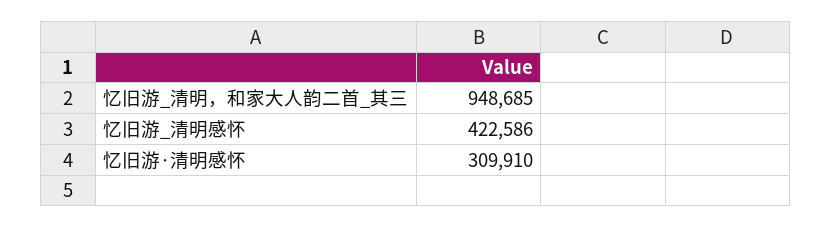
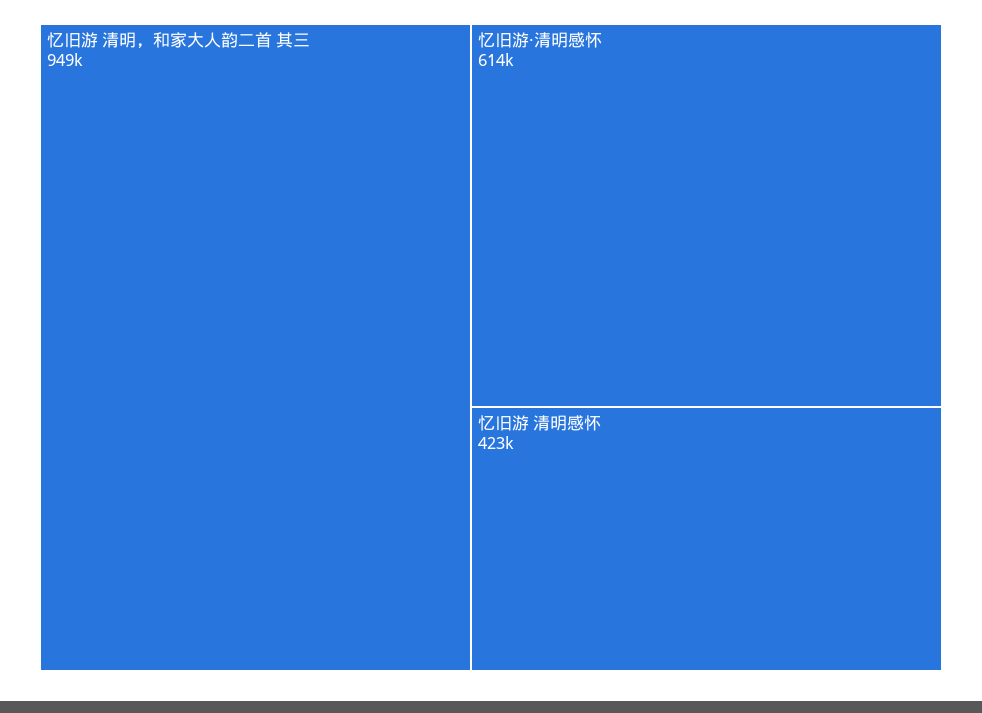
忆旧游·清明感怀: 309910 -> 614000

